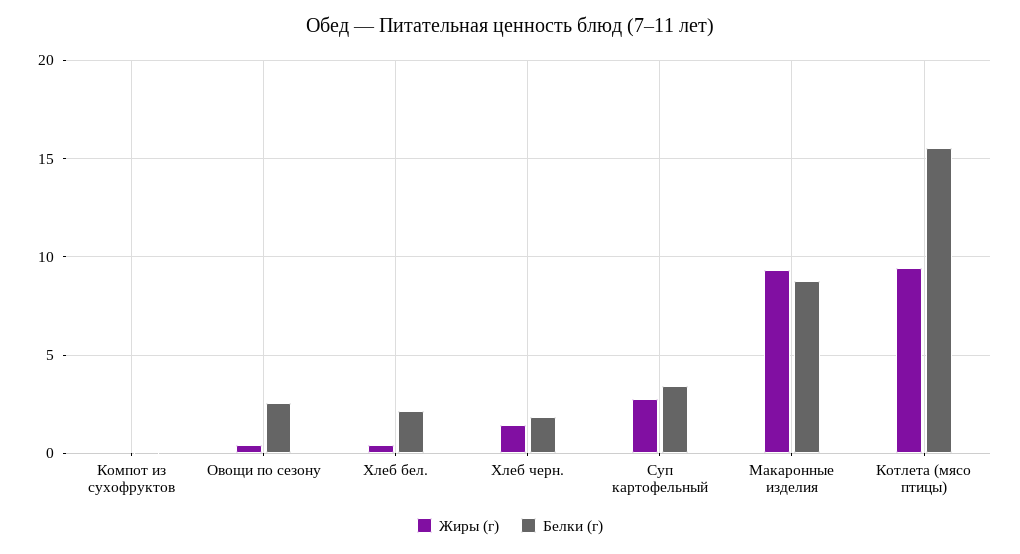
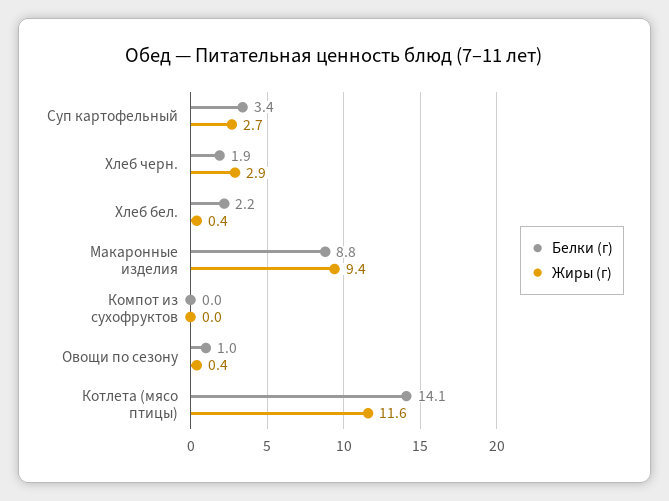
Белки (г), Овощи по сезону: 2.5 -> 1
Жиры (г), Хлеб черн.: 1.5 -> 2.9
Жиры (г), Котлета (мясо птицы): 9.5 -> 11.6
Белки (г), Котлета (мясо птицы): 15.5 -> 14.1

